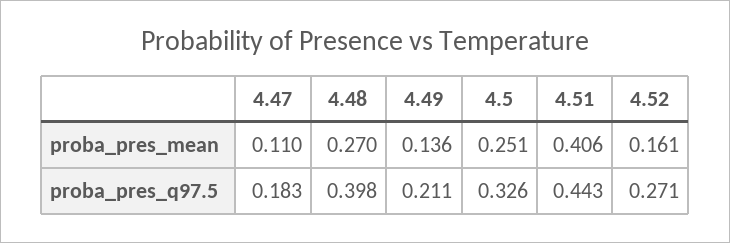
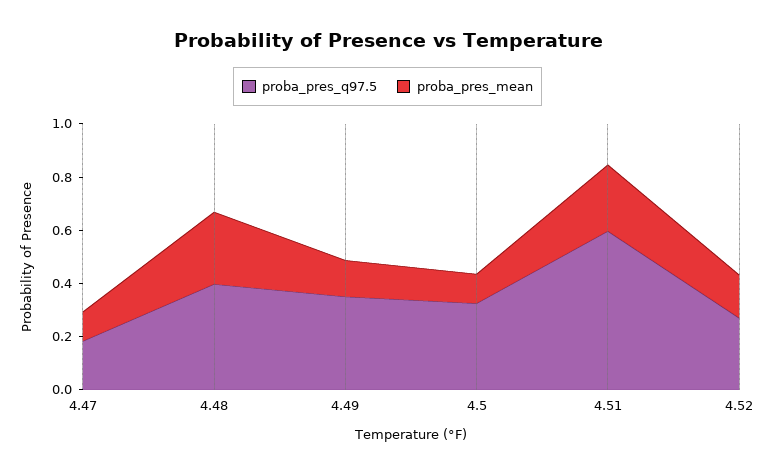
proba_pres_mean, 4.5: 0.251 -> 0.1
proba_pres_mean, 4.51: 0.406 -> 0.25
proba_pres_q97.5, 4.49: 0.211 -> 0.35
proba_pres_q97.5, 4.51: 0.443 -> 0.6

